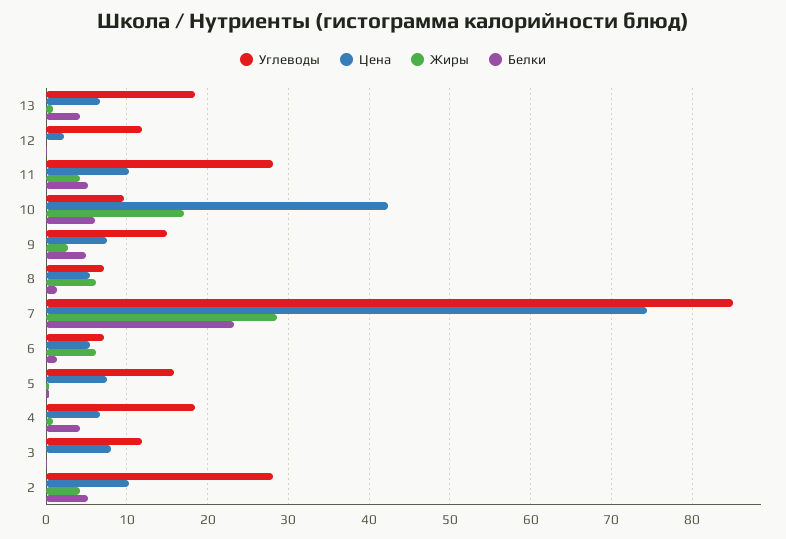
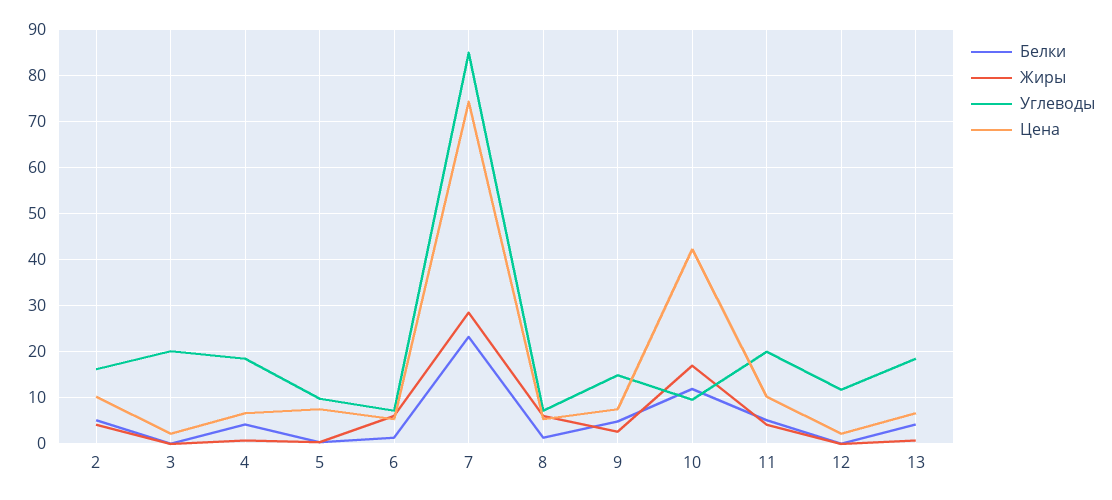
Углеводы, 11: 28 -> 20
Белки, 10: 6 -> 12
Углеводы, 5: 16 -> 10
Углеводы, 3: 12 -> 20
Цена, 3: 8 -> 2
Углеводы, 2: 28 -> 16

